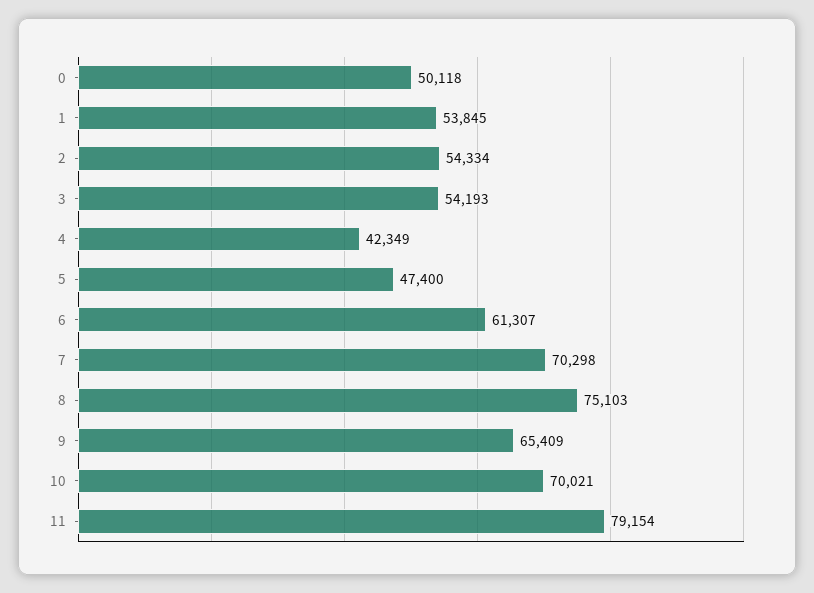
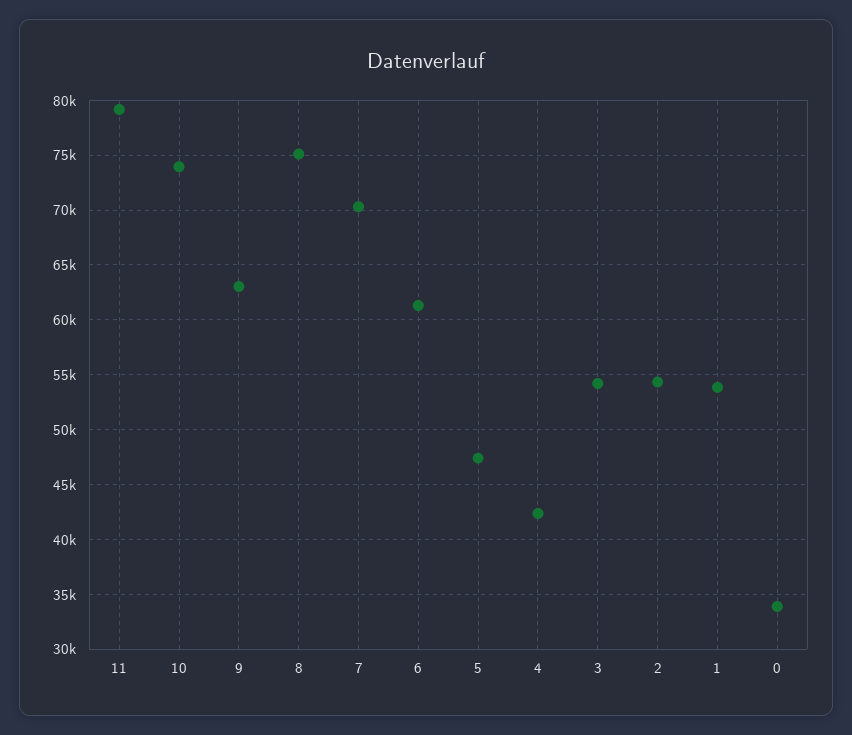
0: 50118 -> 34000
9: 65409 -> 63000
10: 70021 -> 74000

